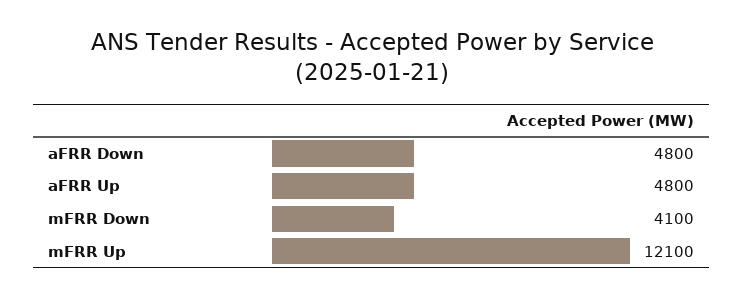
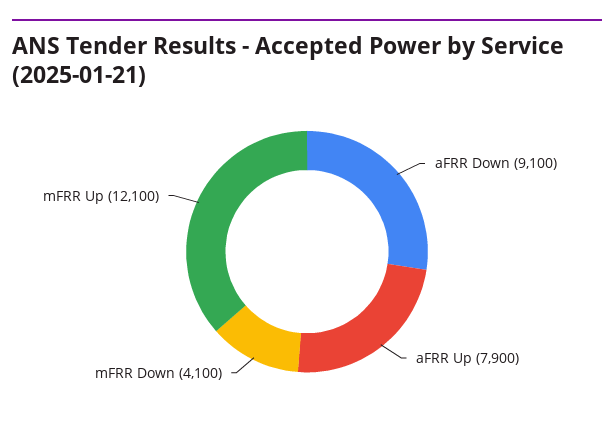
aFRR Down: 4800 -> 9100
aFRR Up: 4800 -> 7900

